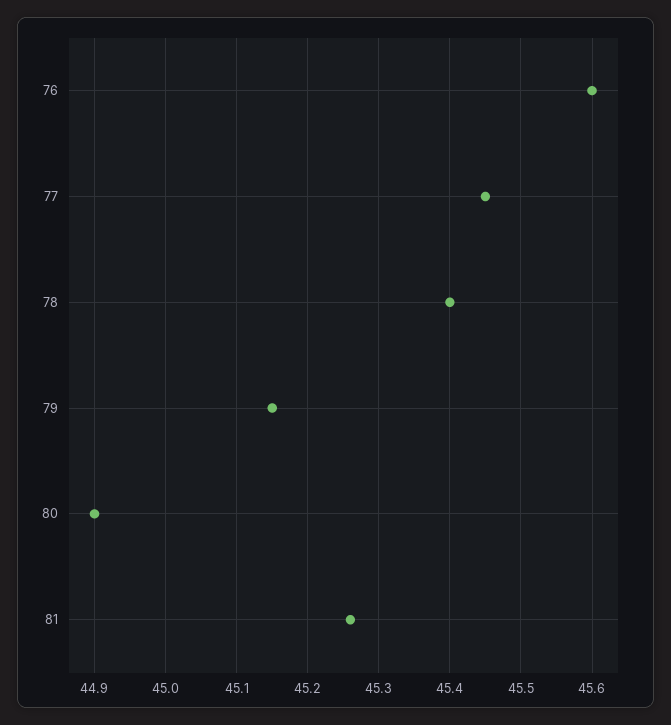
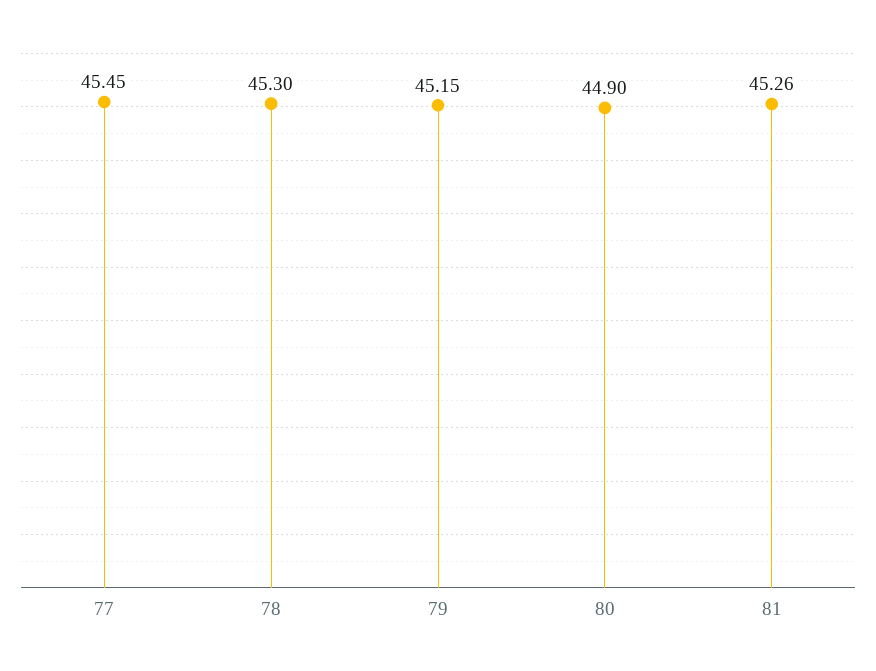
76: 45.6 -> none
78: 45.4 -> 45.3

